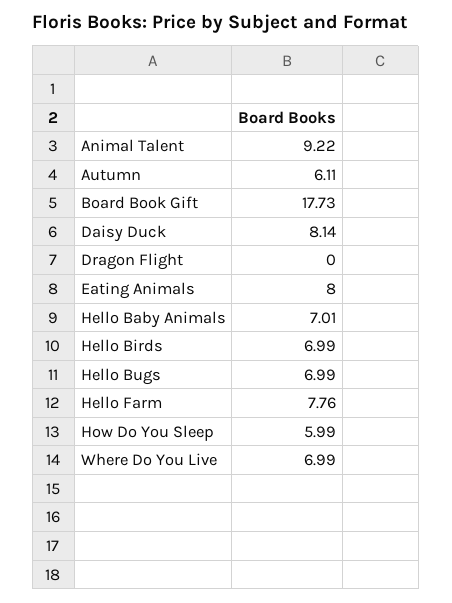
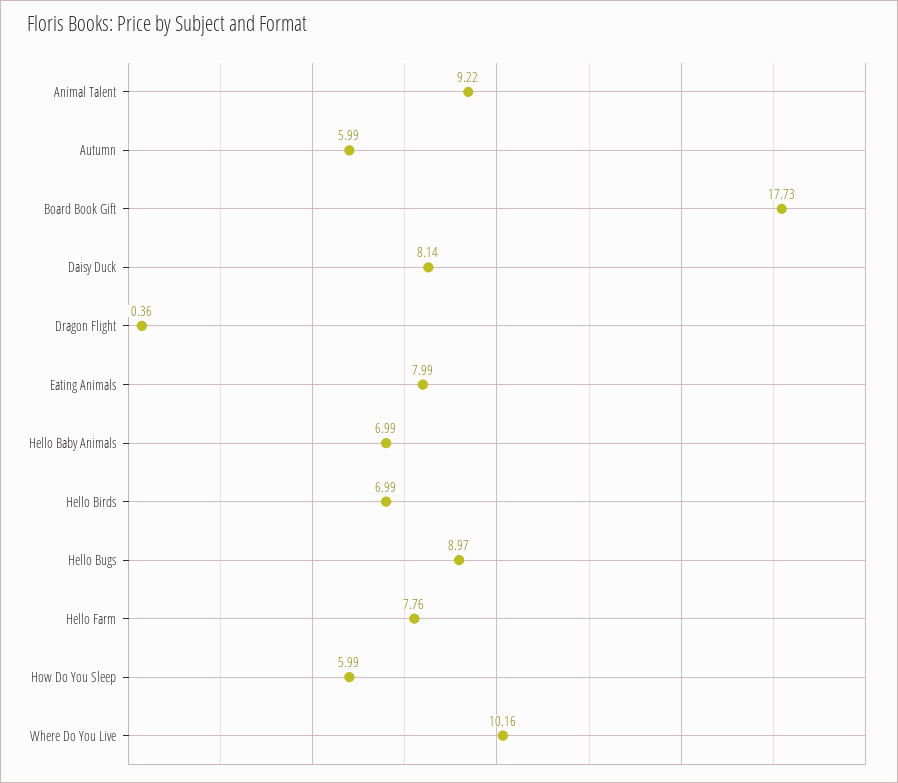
Autumn: 6.11 -> 5.99
Dragon Flight: 0 -> 0.36
Eating Animals: 8 -> 7.99
Hello Baby Animals: 7.01 -> 6.99
Hello Bugs: 6.99 -> 8.97
Where Do You Live: 6.99 -> 10.16

